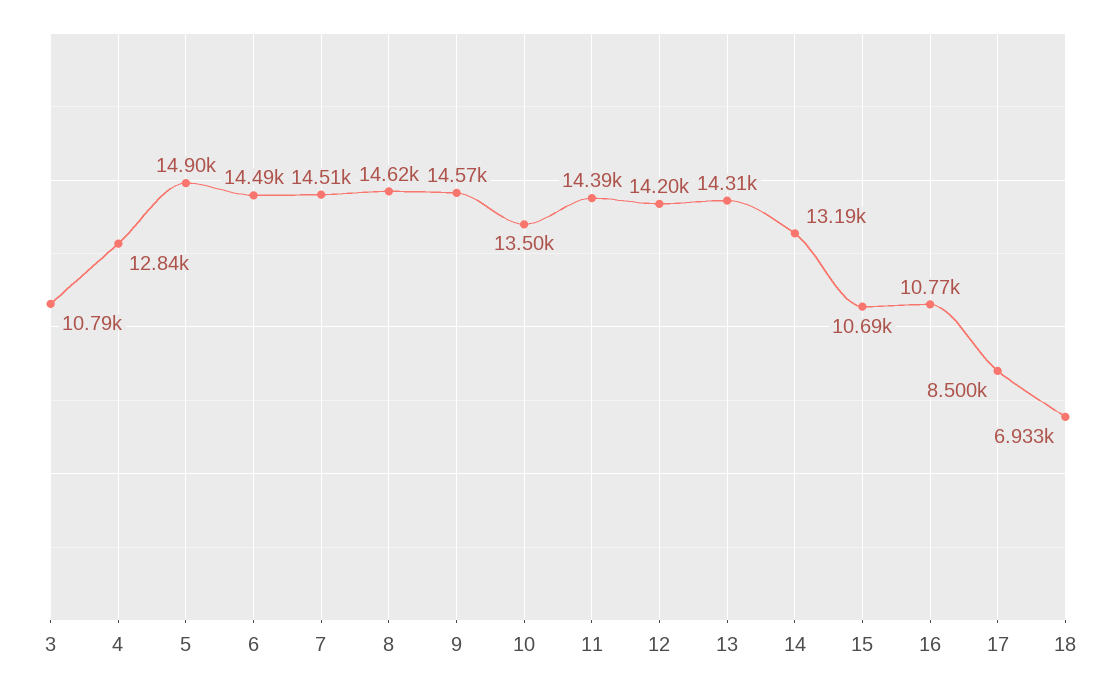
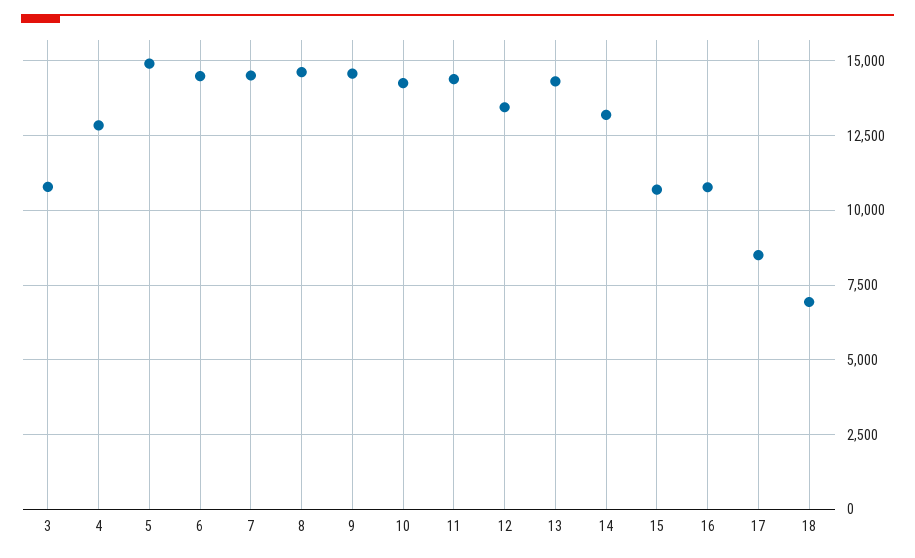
10: 13500 -> 14250
12: 14200 -> 13500

